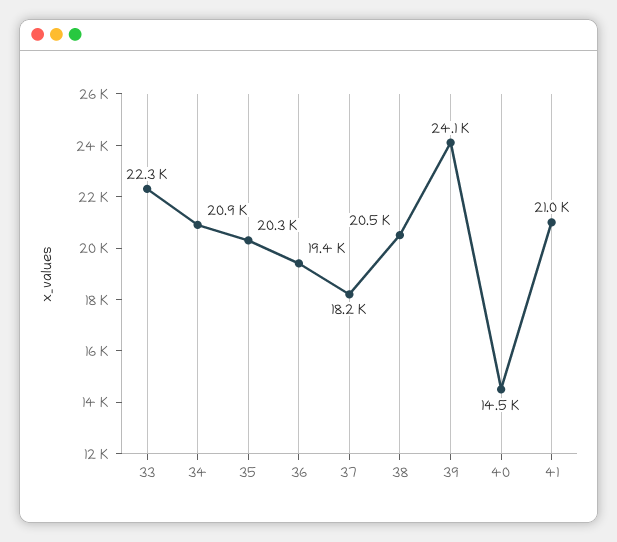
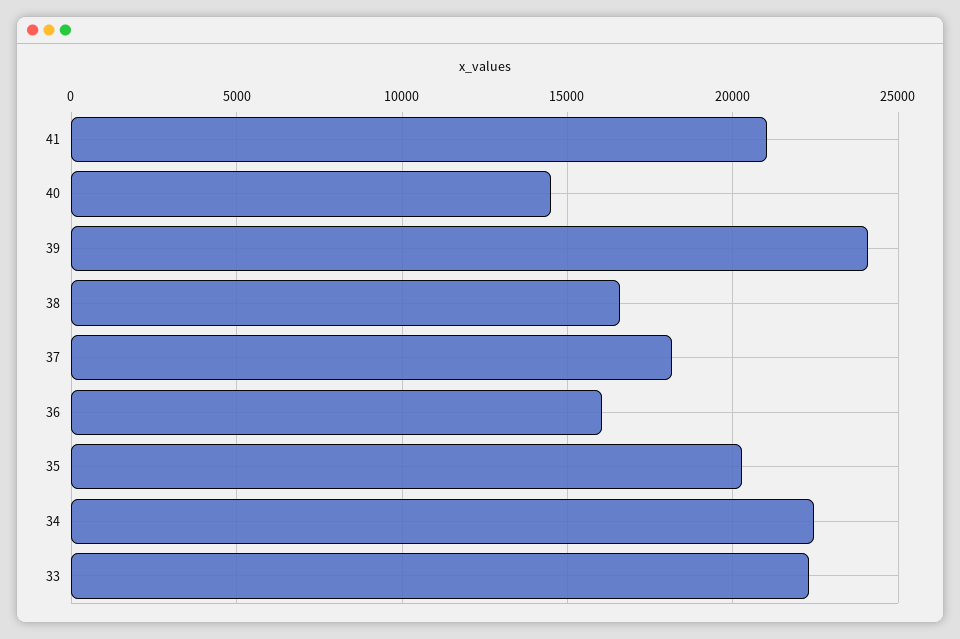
34: 20900 -> 22500
36: 19400 -> 16000
38: 20500 -> 16500

